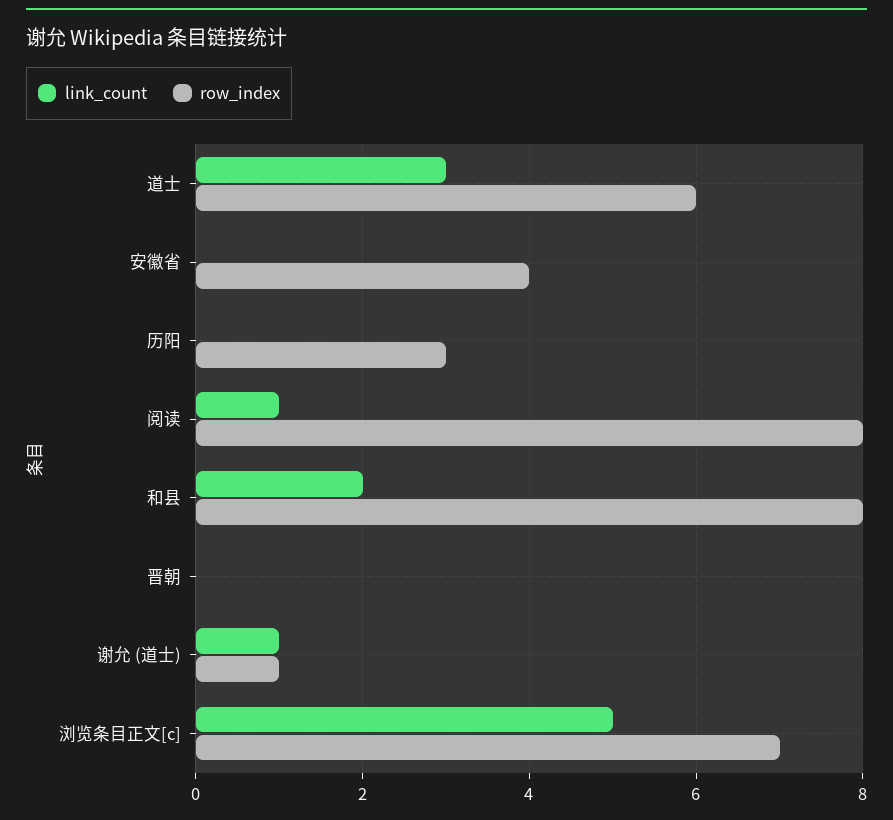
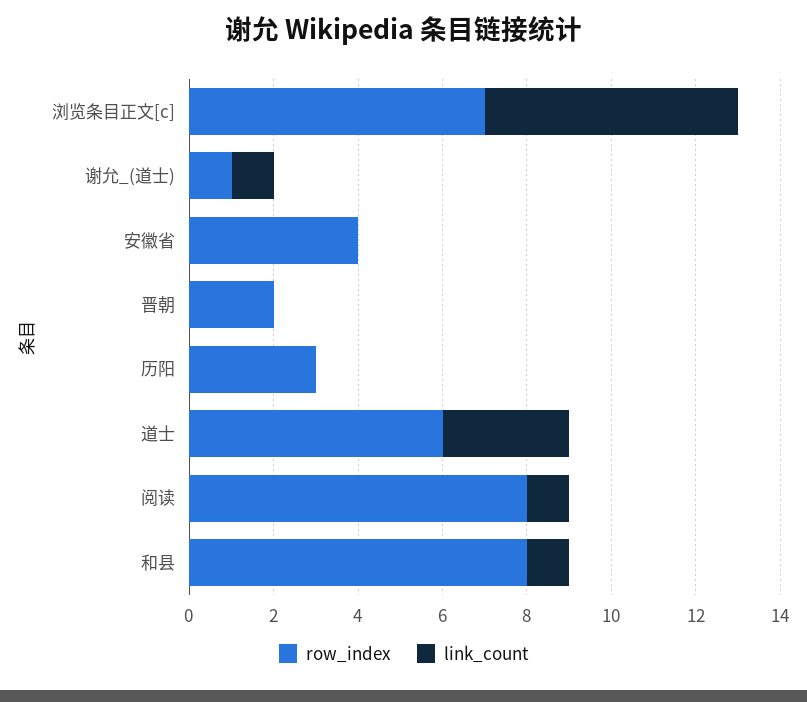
link_count, 和县: 2 -> 1
row_index, 晋朝: 0 -> 2
link_count, 浏览条目正文[c]: 5 -> 6

